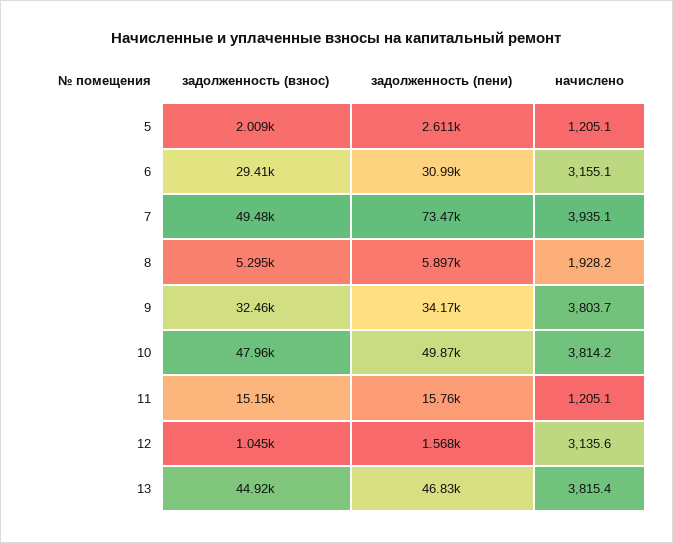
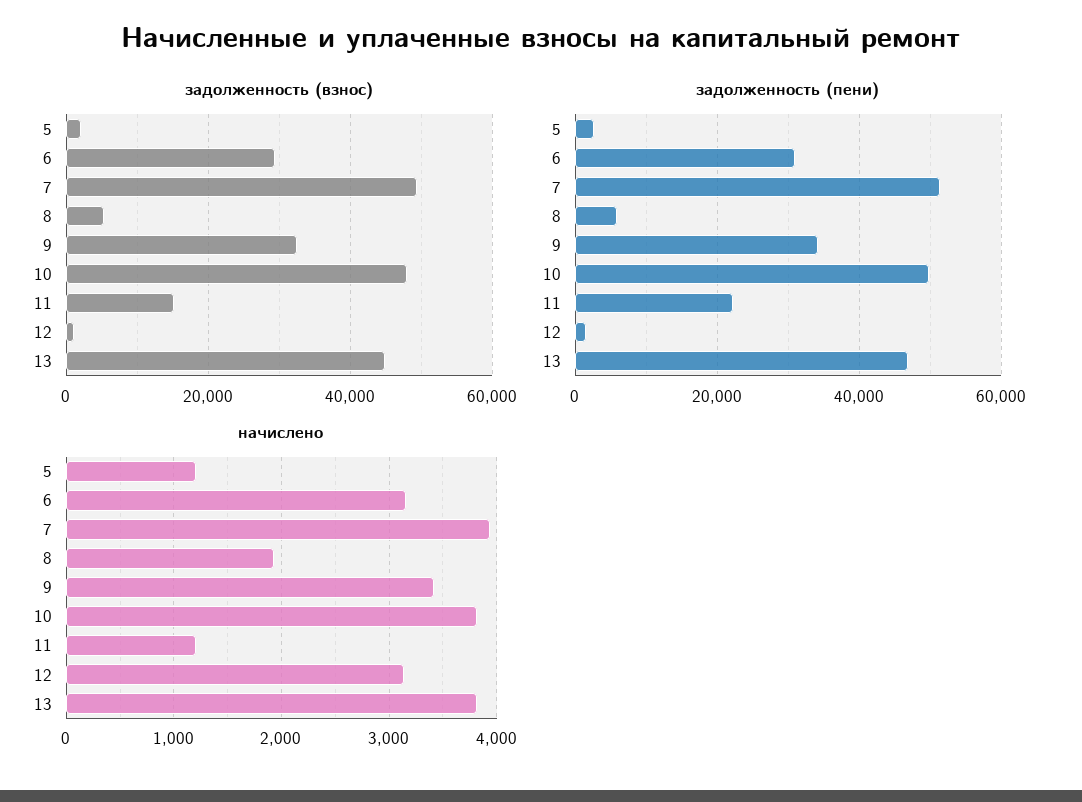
задолженность (пени), 7: 73470 -> 52000
начислено, 9: 3803.7 -> 3400
задолженность (пени), 11: 15760 -> 22000

